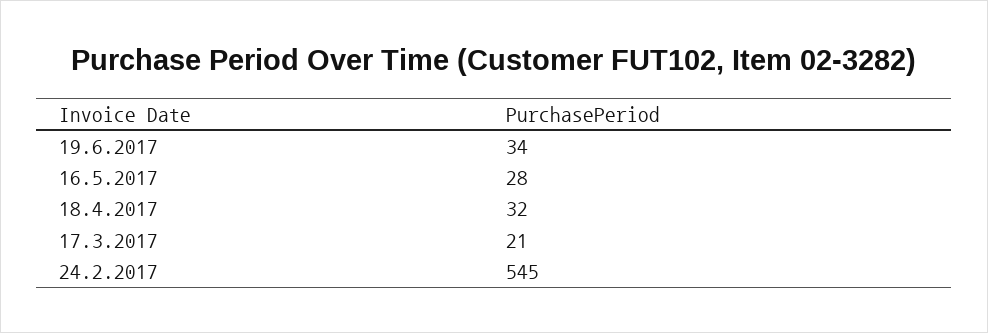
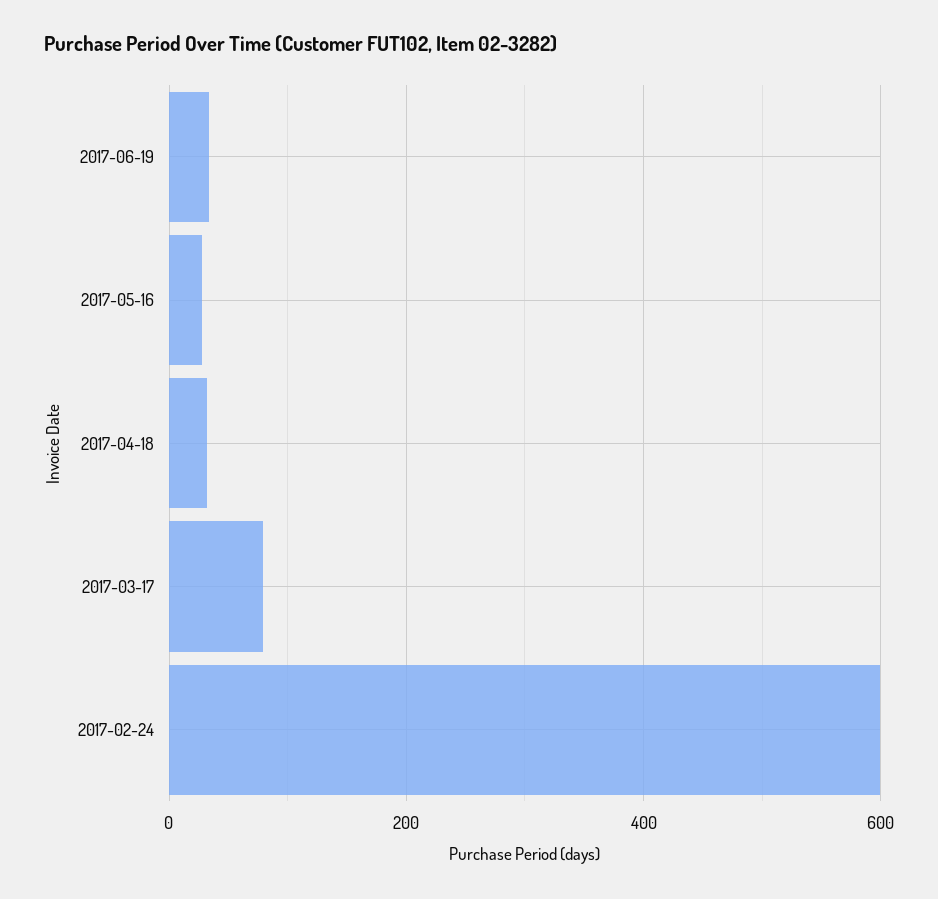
17.3.2017: 21 -> 80
24.2.2017: 545 -> 600

